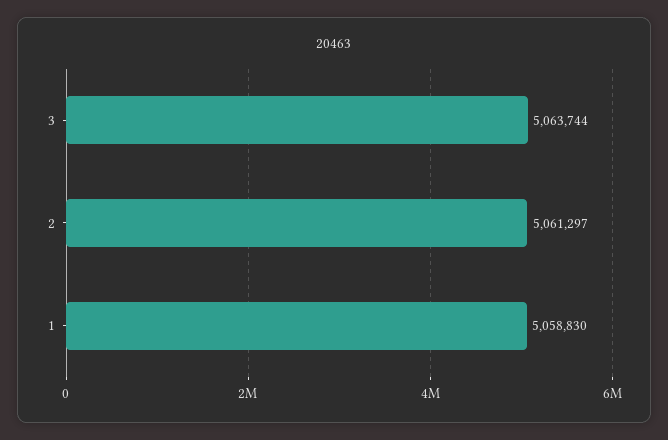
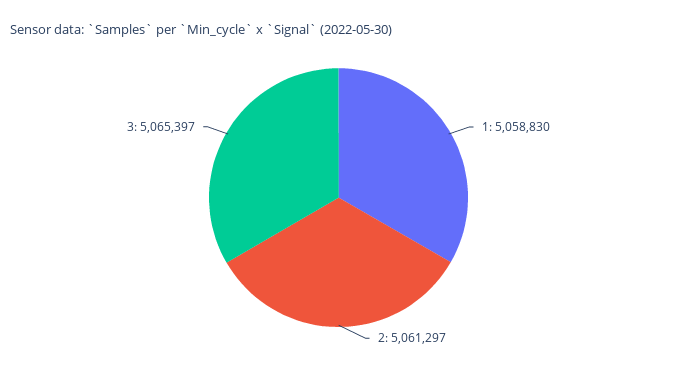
3: 5063744 -> 5065397

